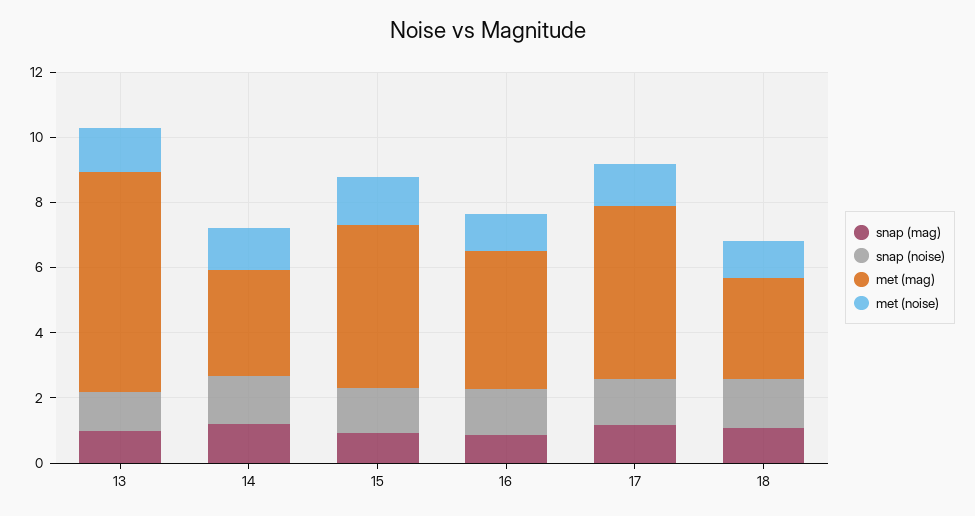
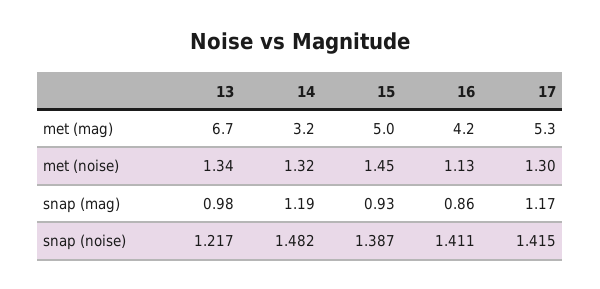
snap (mag), 18: 1 -> none
snap (noise), 18: 1.5 -> none
met (mag), 18: 3 -> none
met (noise), 18: 1 -> none

